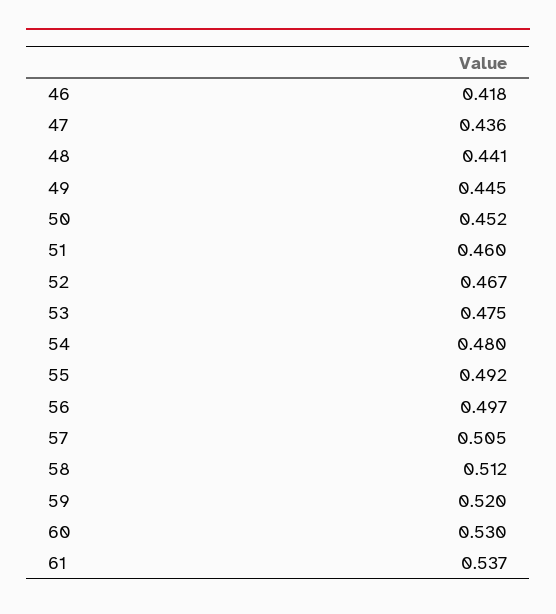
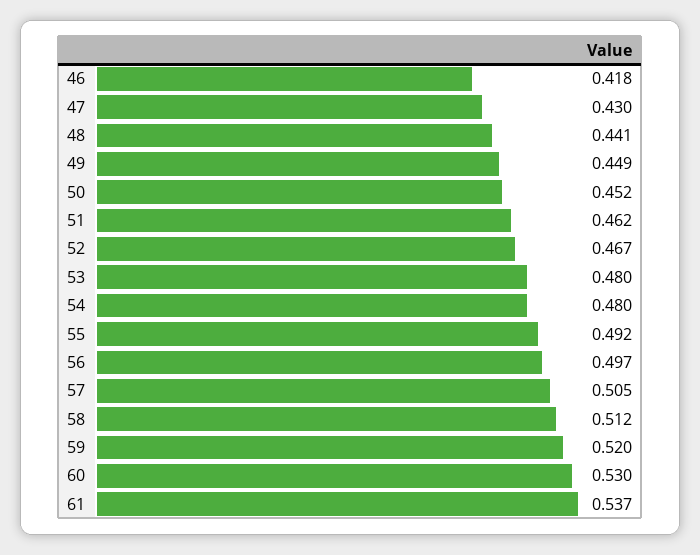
47: 0.436 -> 0.43
49: 0.445 -> 0.449
51: 0.46 -> 0.462
53: 0.475 -> 0.48

